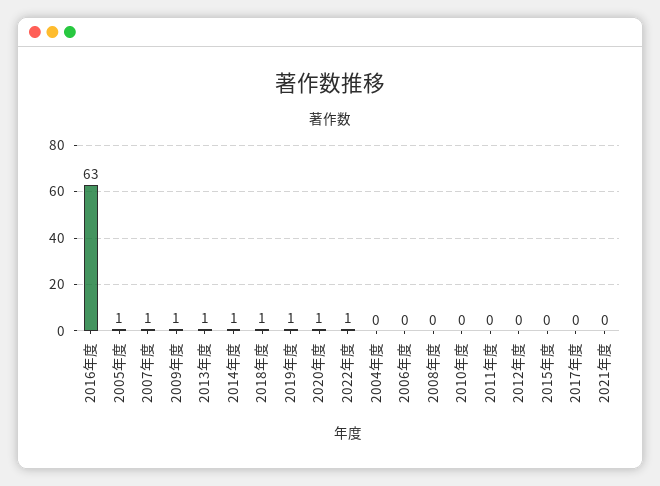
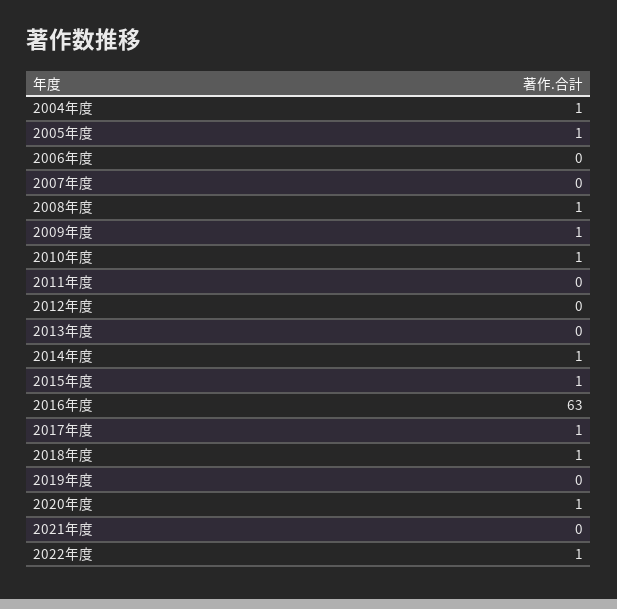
2007年度: 1 -> 0
2013年度: 1 -> 0
2019年度: 1 -> 0
2004年度: 0 -> 1
2008年度: 0 -> 1
2010年度: 0 -> 1
2015年度: 0 -> 1
2017年度: 0 -> 1

